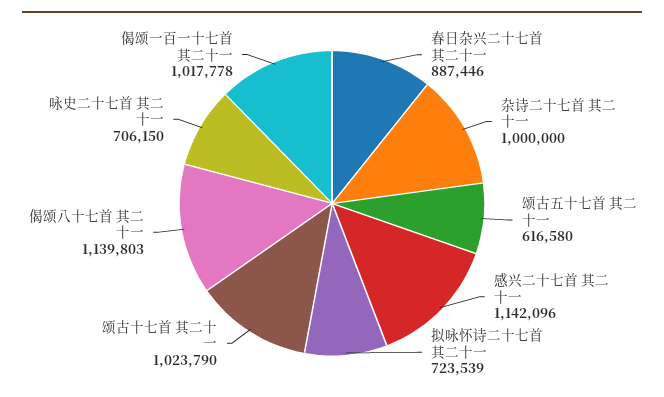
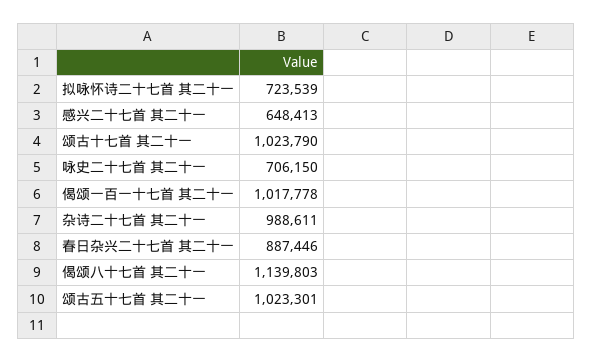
杂诗二十七首 其二十一: 1000000 -> 988611
颂古五十七首 其二十一: 616580 -> 1023301
感兴二十七首 其二十一: 1142096 -> 648413

